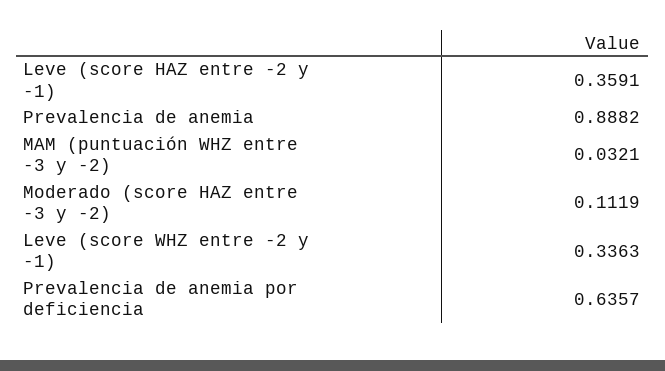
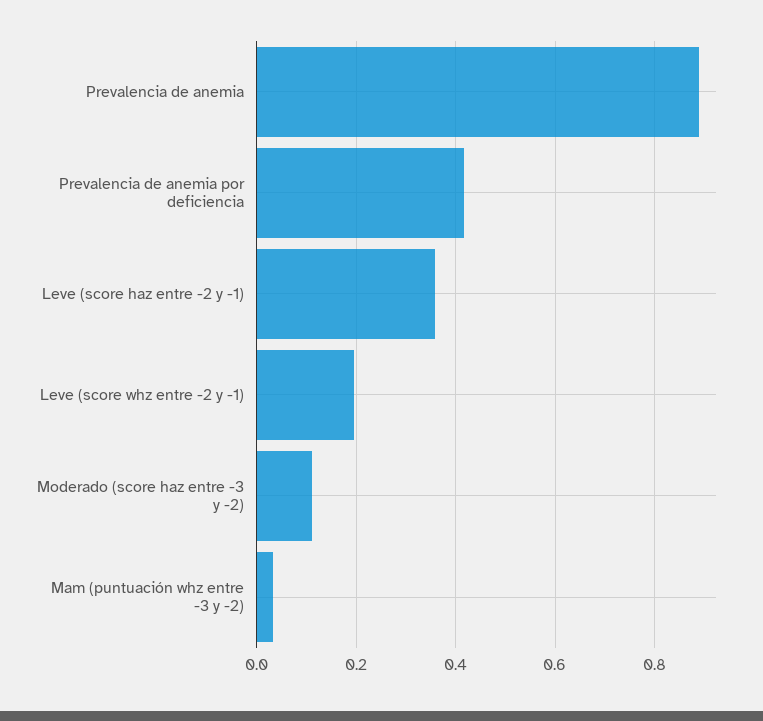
Leve (score WHZ entre -2 y -1): 0.3363 -> 0.2
Prevalencia de anemia por deficiencia: 0.6357 -> 0.42

